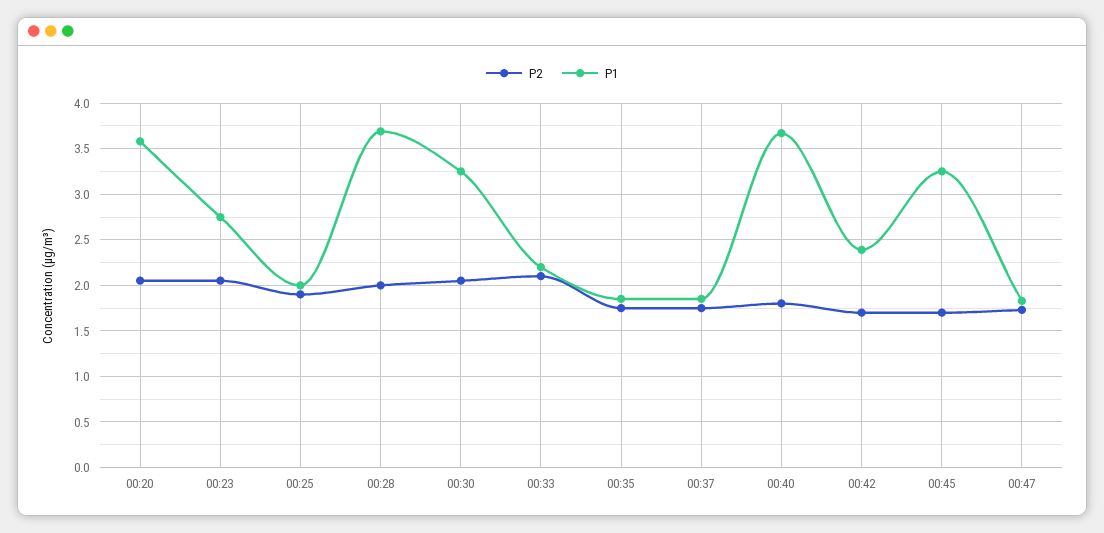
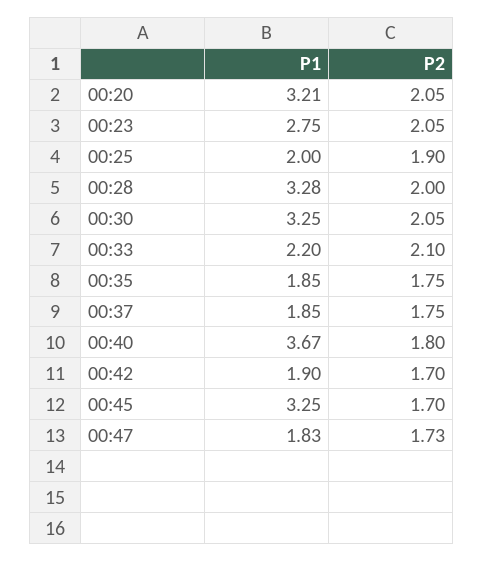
P1, 00:20: 3.6 -> 3.21
P1, 00:28: 3.7 -> 3.28
P1, 00:42: 2.4 -> 1.9

